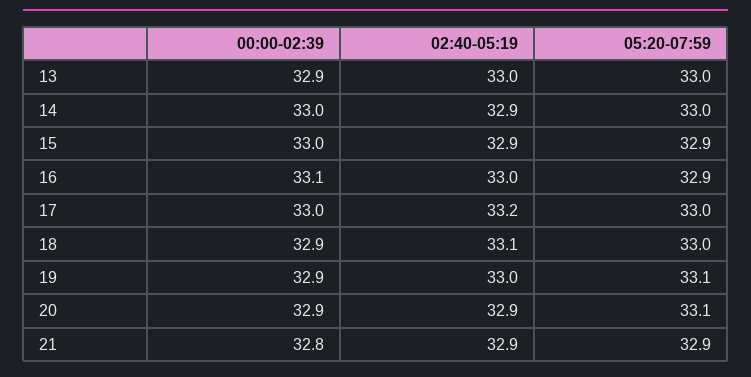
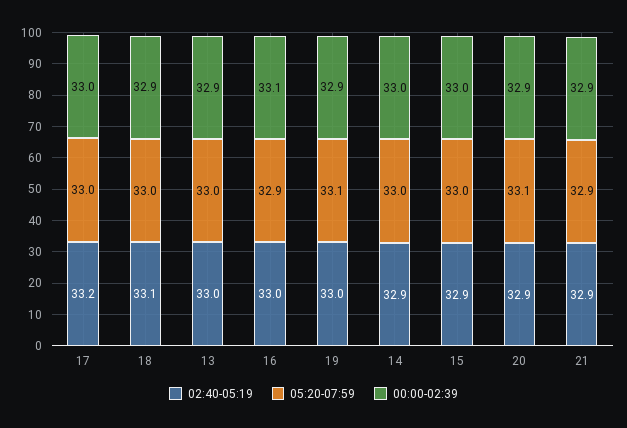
05:20-07:59, 15: 32.9 -> 33
00:00-02:39, 21: 32.8 -> 32.9

